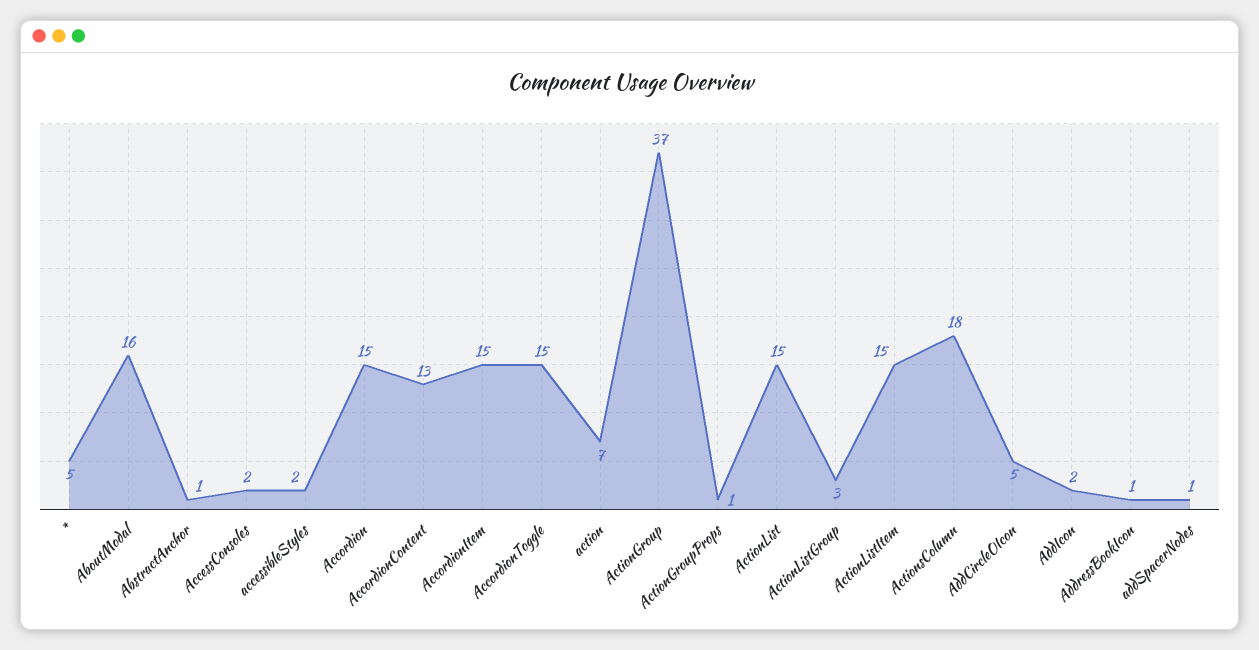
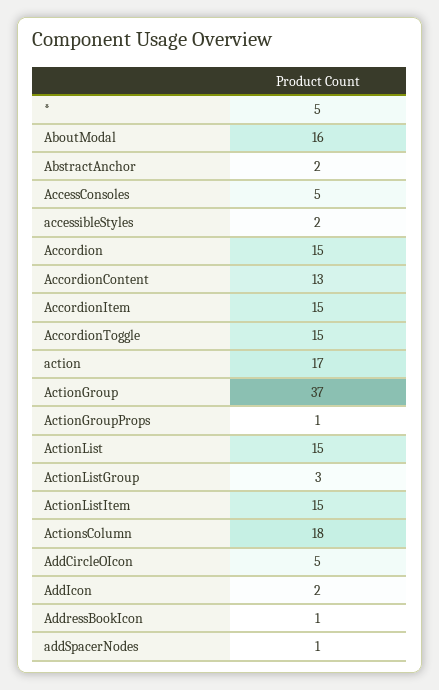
AbstractAnchor: 1 -> 2
AccessConsoles: 2 -> 5
action: 7 -> 17

